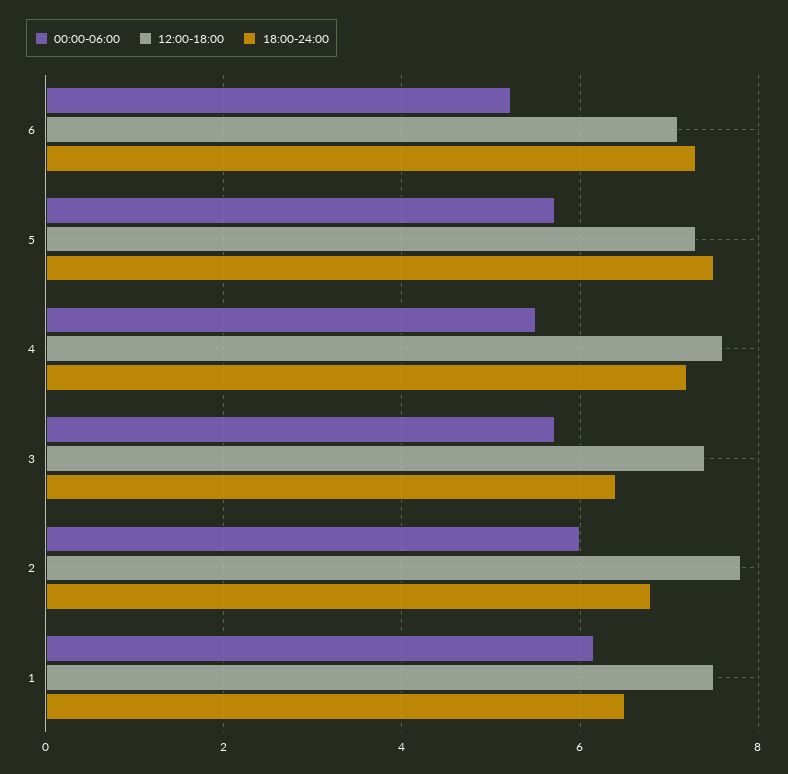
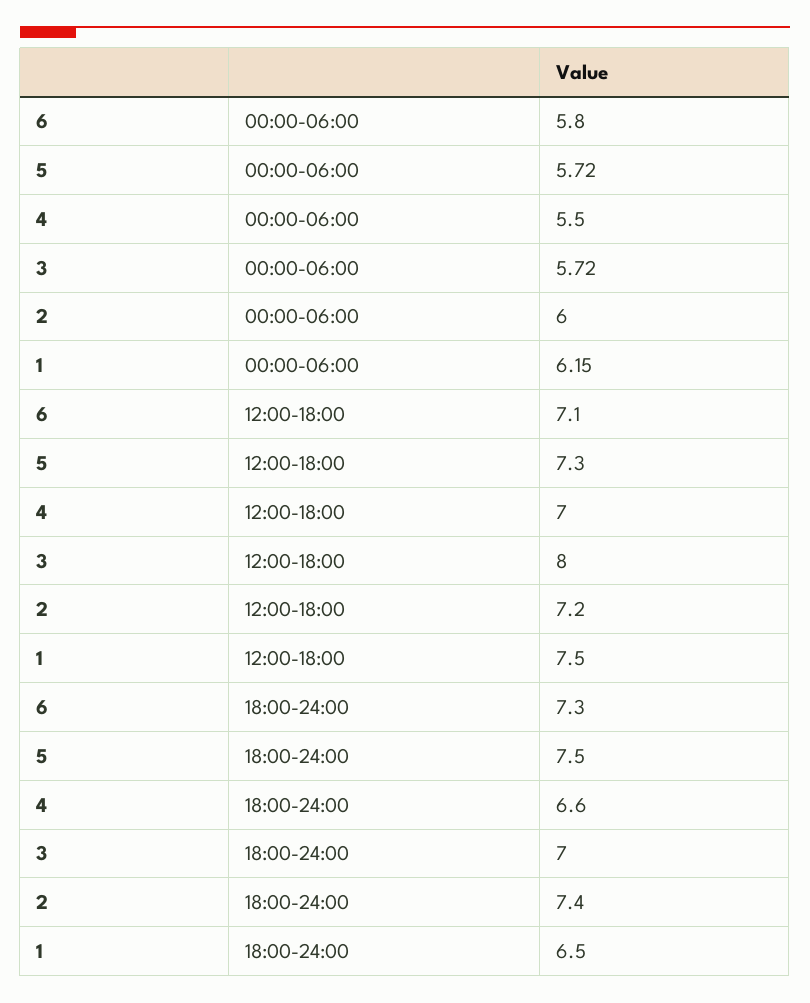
00:00-06:00, 6: 5.2 -> 5.8
12:00-18:00, 4: 7.6 -> 7
18:00-24:00, 4: 7.2 -> 6.6
12:00-18:00, 3: 7.4 -> 8
18:00-24:00, 3: 6.4 -> 7
12:00-18:00, 2: 7.8 -> 7.2
18:00-24:00, 2: 6.8 -> 7.4

